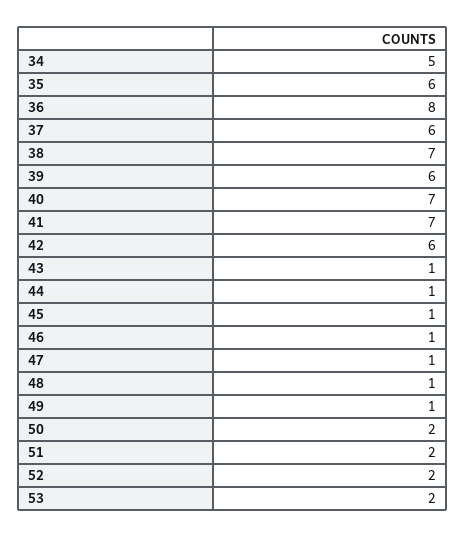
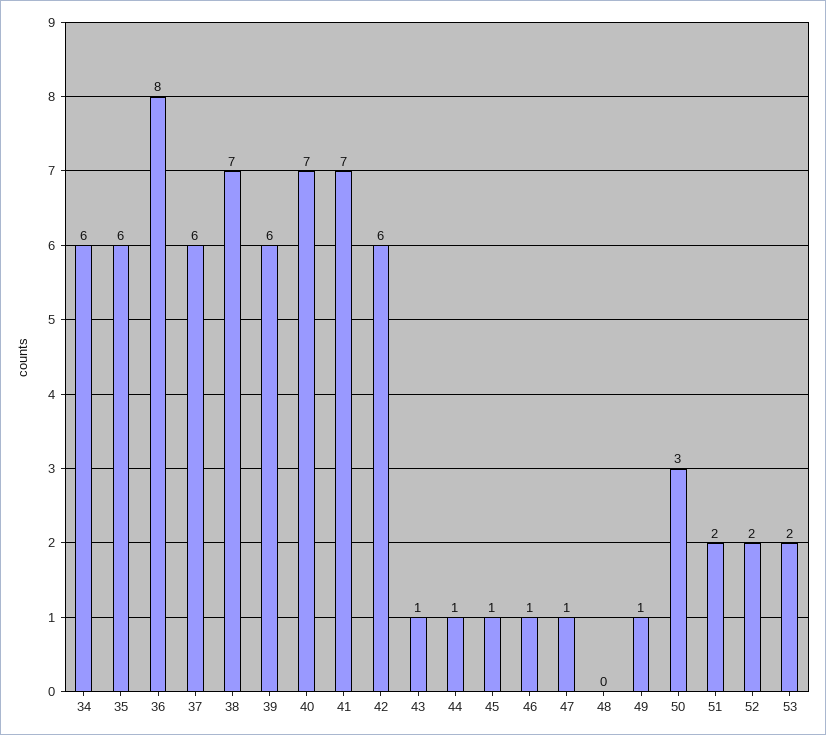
34: 5 -> 6
48: 1 -> 0
50: 2 -> 3

